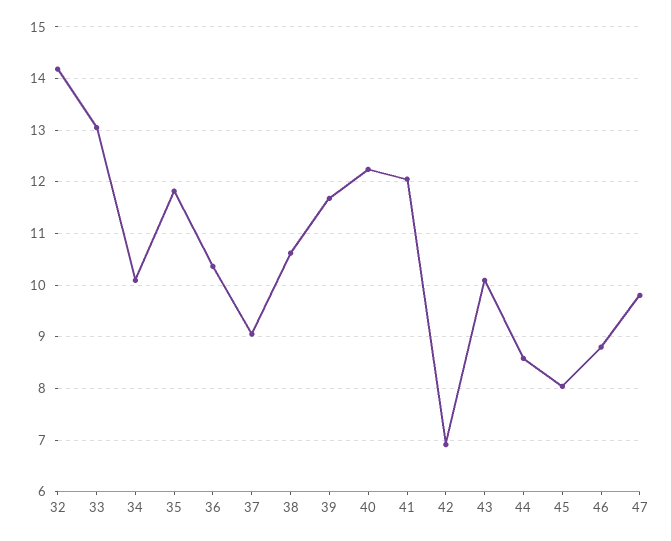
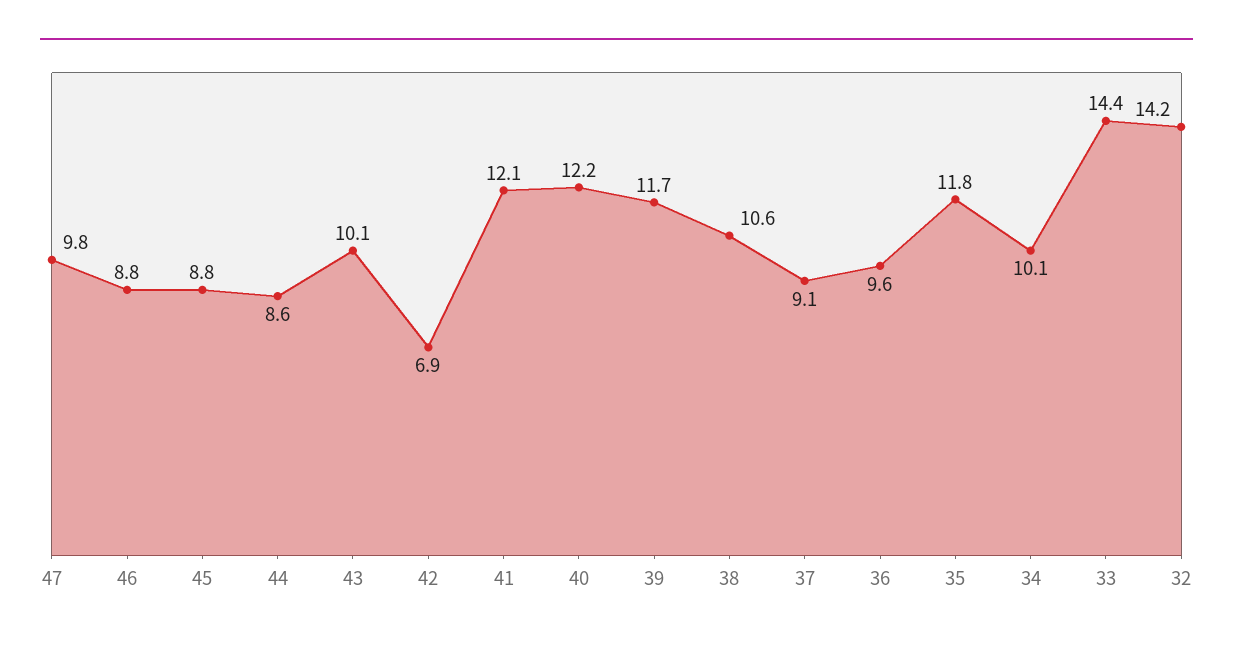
33: 13 -> 14.4
36: 10.4 -> 9.6
45: 8 -> 8.8

